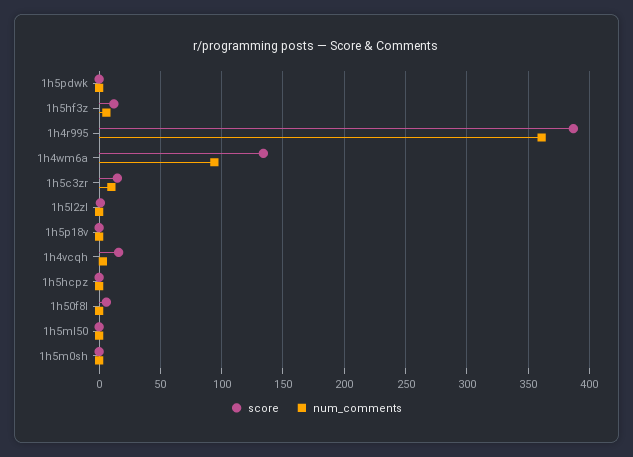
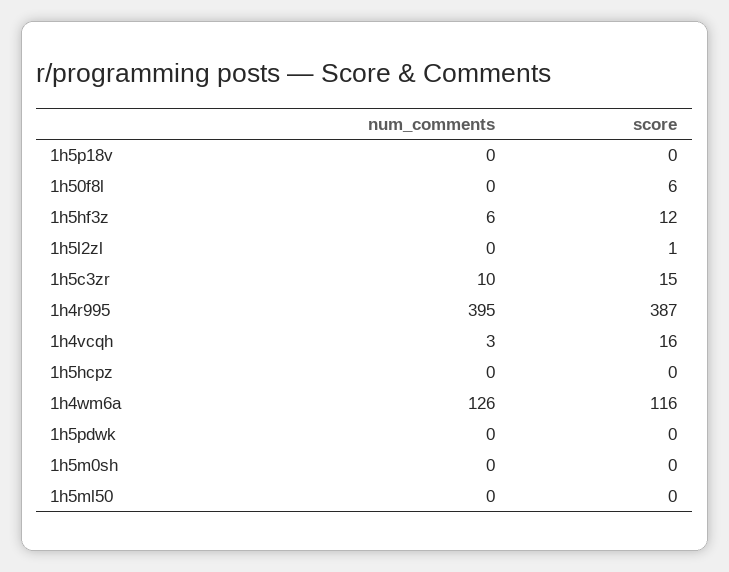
num_comments, 1h4r995: 360 -> 395
score, 1h4wm6a: 135 -> 116
num_comments, 1h4wm6a: 95 -> 126

